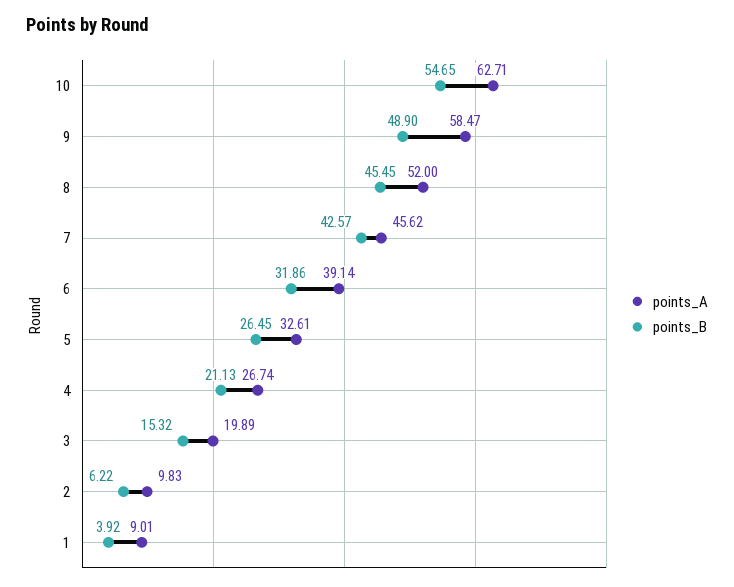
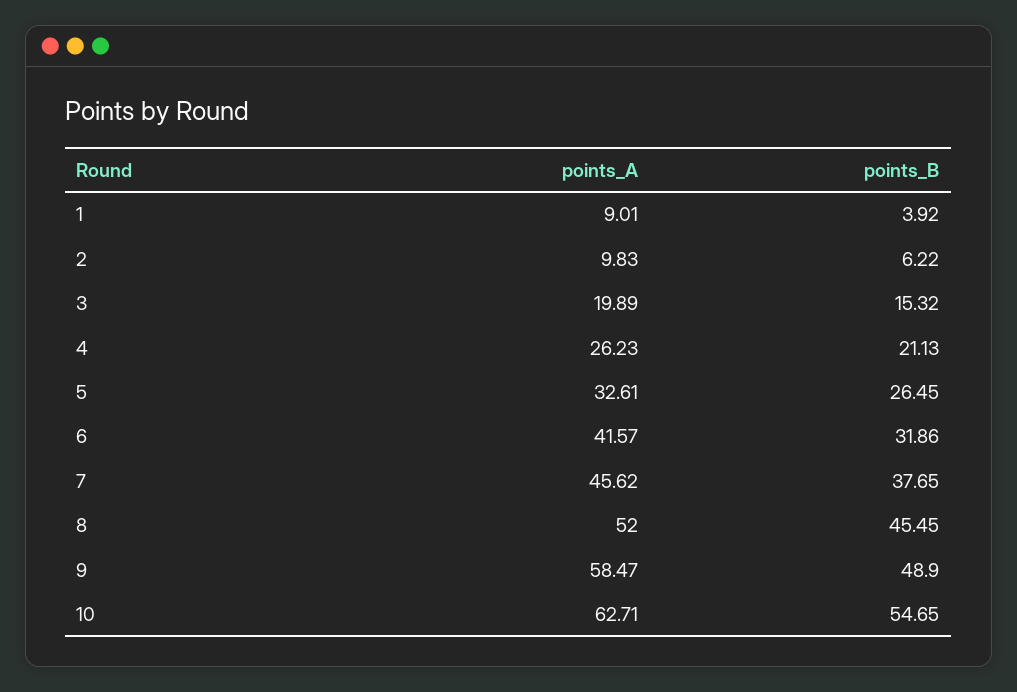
points_B, 7: 42.57 -> 37.65
points_A, 6: 39.14 -> 41.57
points_A, 4: 26.74 -> 26.23

